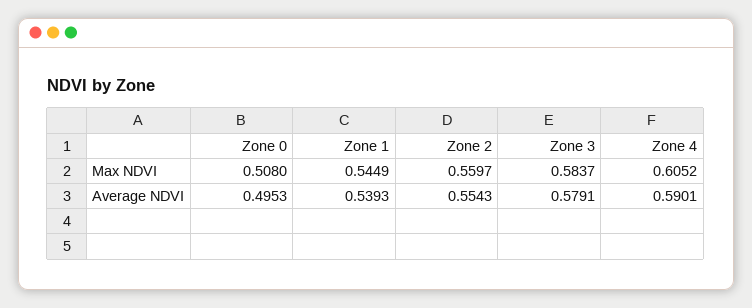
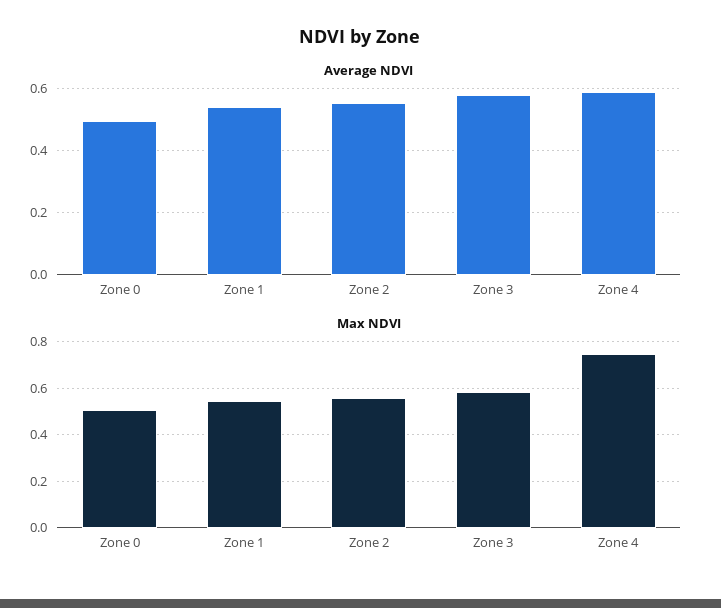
Max NDVI, Zone 4: 0.6052 -> 0.75

